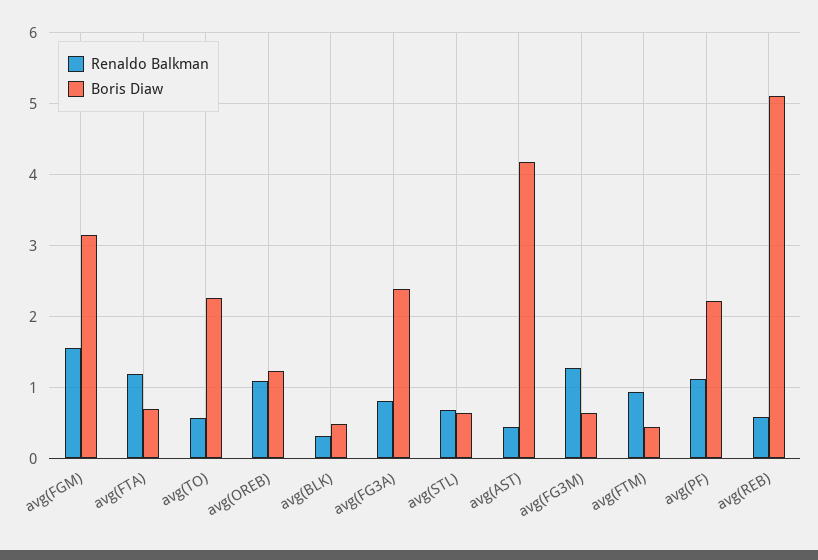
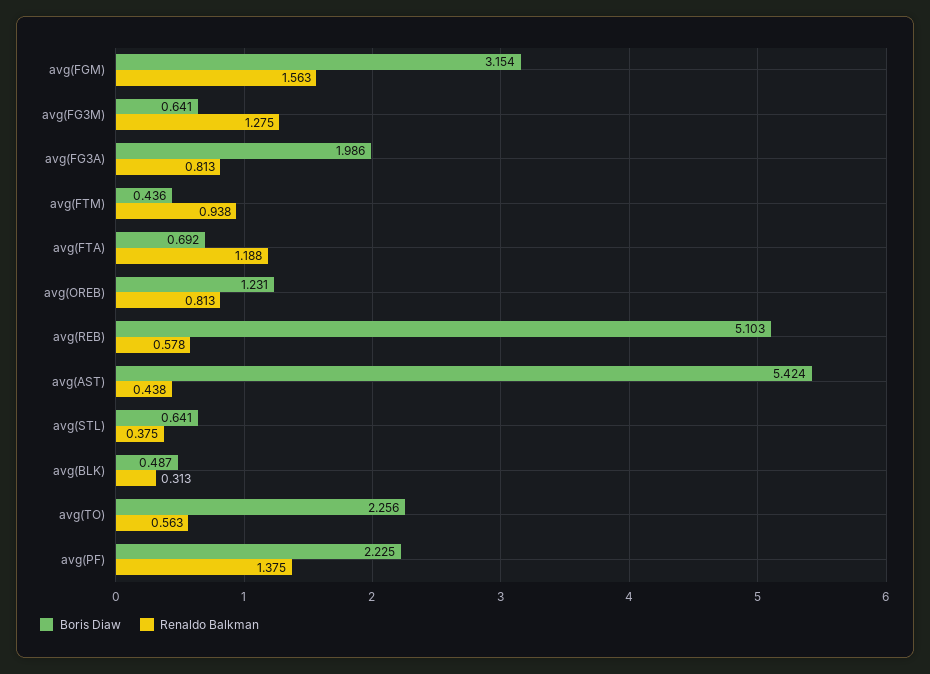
Renaldo Balkman, avg(OREB): 1.1 -> 0.813
Boris Diaw, avg(FG3A): 2.4 -> 1.986
Renaldo Balkman, avg(STL): 0.7 -> 0.375
Boris Diaw, avg(AST): 4.2 -> 5.424
Renaldo Balkman, avg(PF): 1.1 -> 1.375

